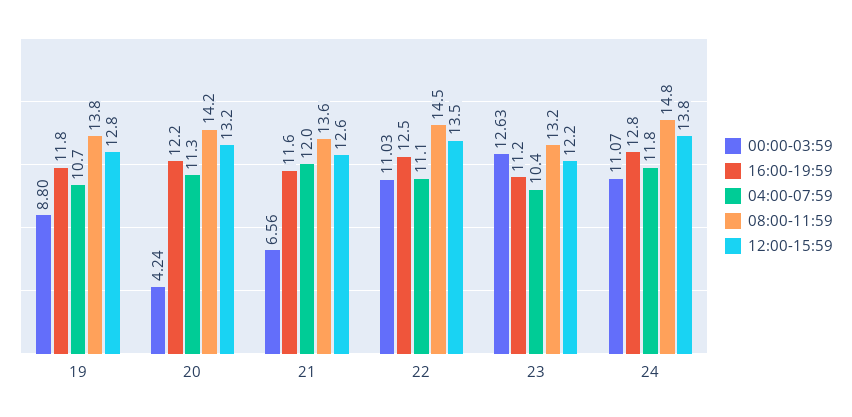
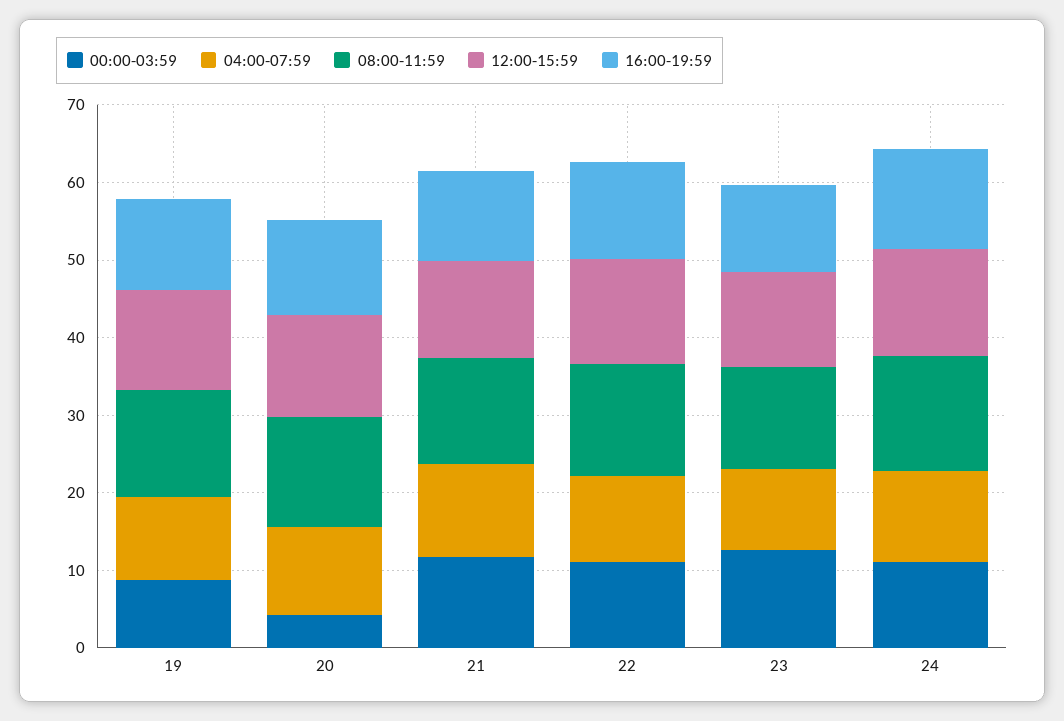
00:00-03:59, 21: 6.56 -> 12

